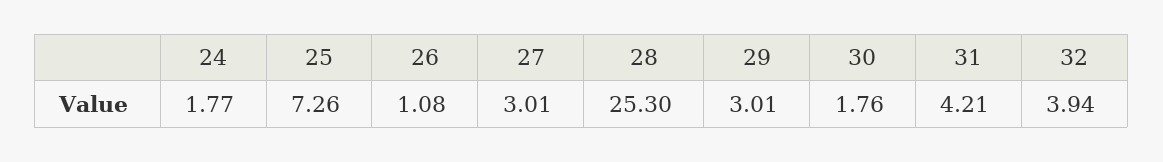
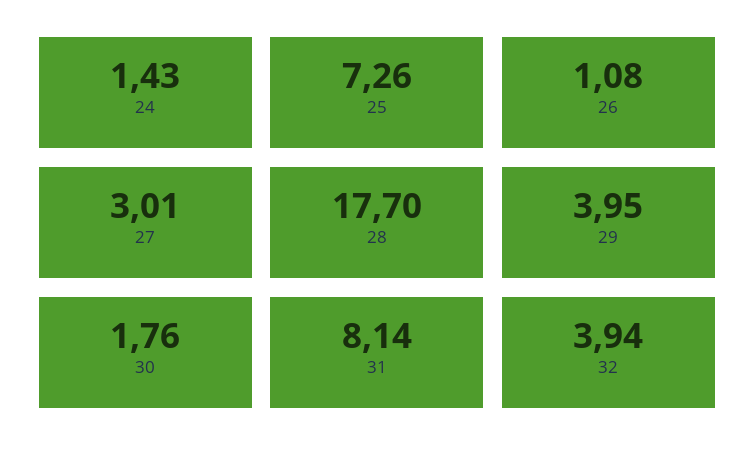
24: 1.77 -> 1.43
28: 25.3 -> 17.7
29: 3.01 -> 3.95
31: 4.21 -> 8.14

